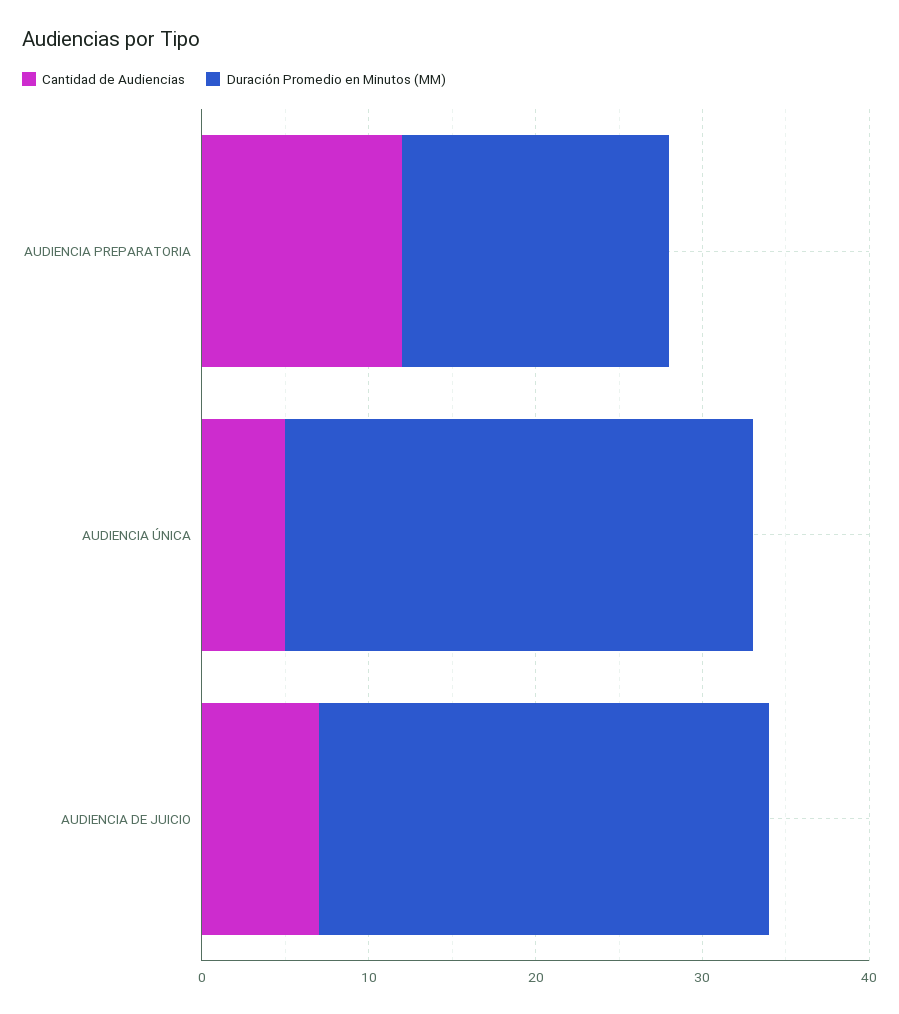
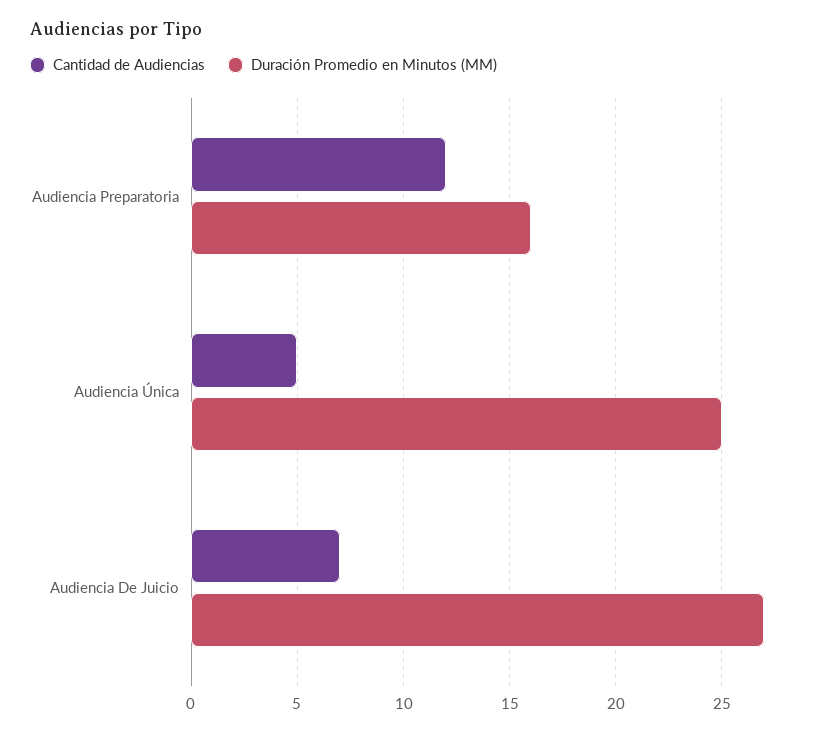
Duración Promedio en Minutos (MM), AUDIENCIA ÚNICA: 28 -> 25

